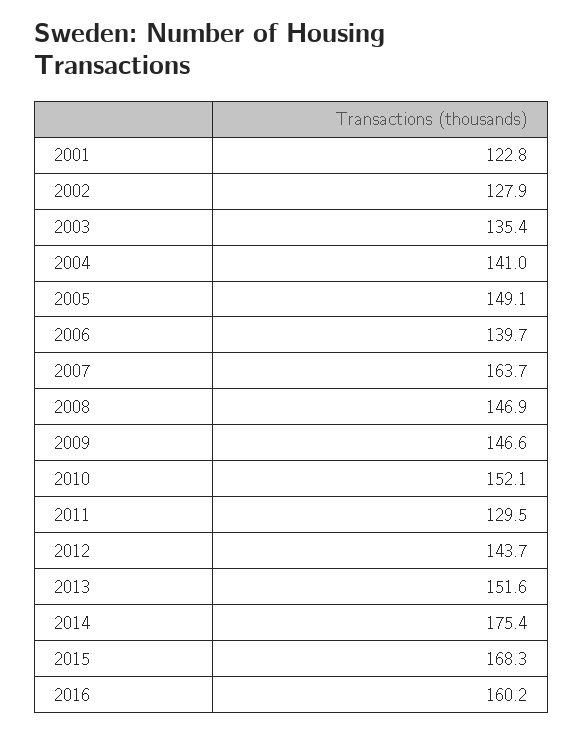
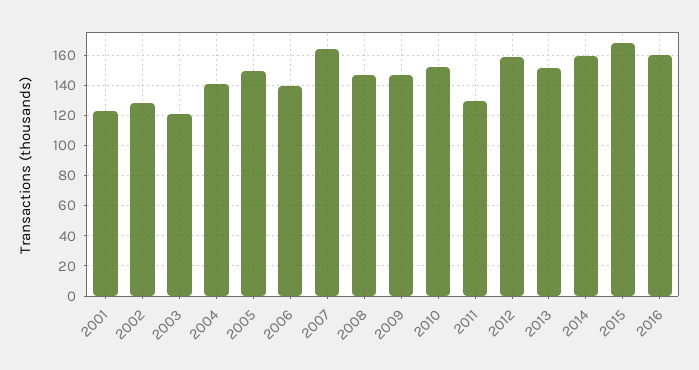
2003: 135.4 -> 120
2012: 143.7 -> 160
2014: 175.4 -> 160

